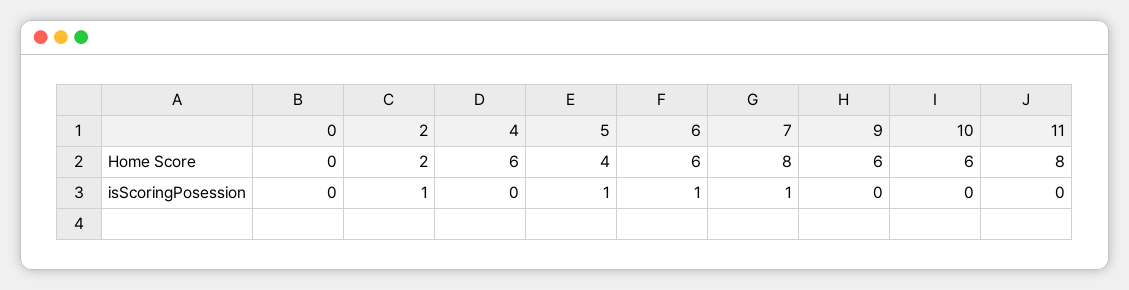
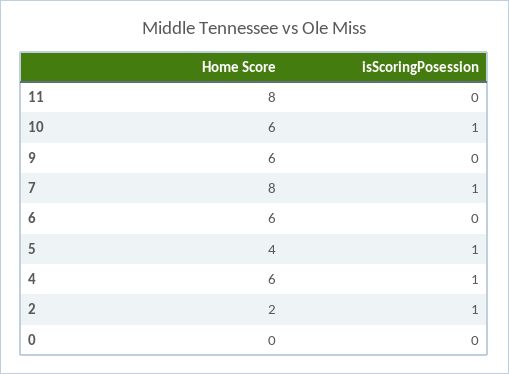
4, isScoringPosession: 0 -> 1
6, isScoringPosession: 1 -> 0
10, isScoringPosession: 0 -> 1

